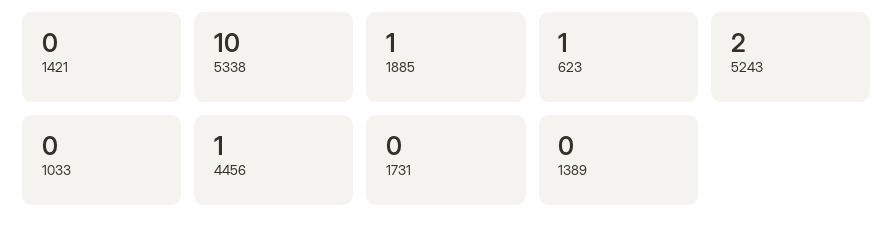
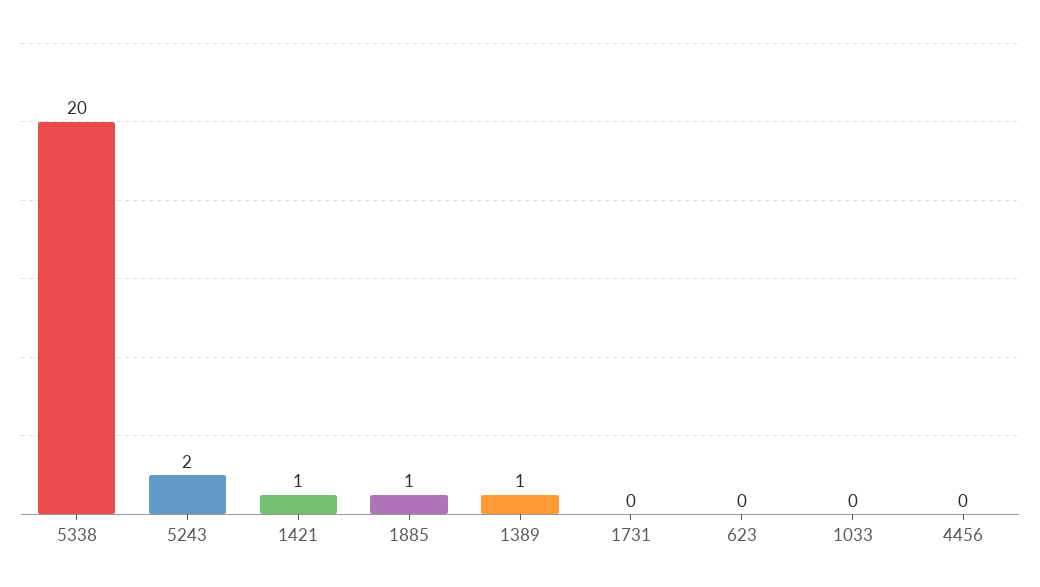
1421: 0 -> 1
5338: 10 -> 20
623: 1 -> 0
4456: 1 -> 0
1389: 0 -> 1

